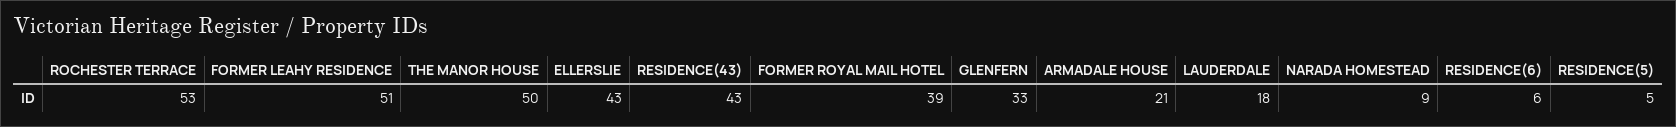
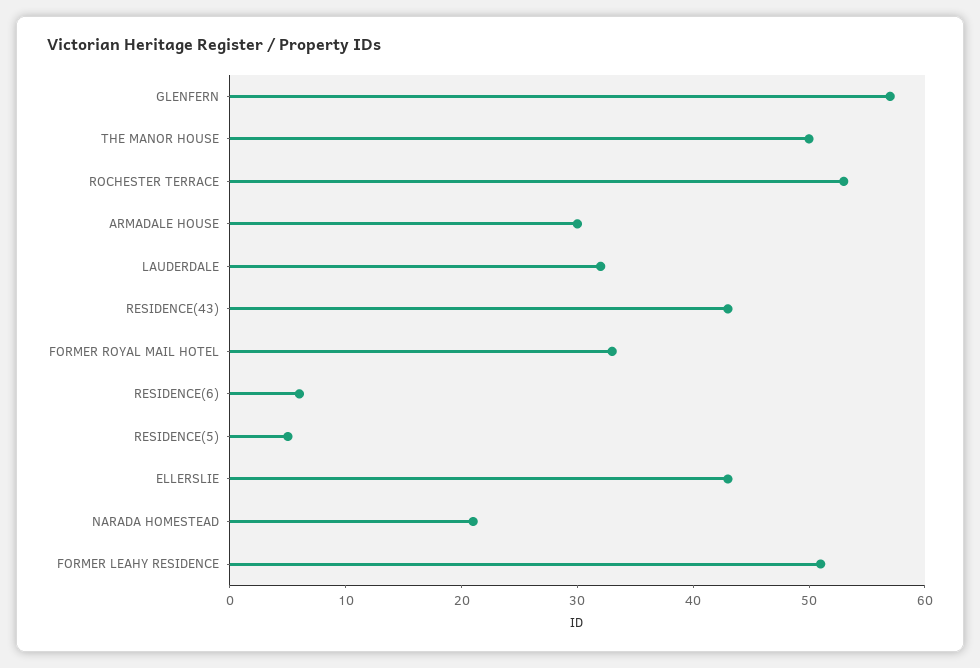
FORMER ROYAL MAIL HOTEL: 39 -> 33
GLENFERN: 33 -> 57
ARMADALE HOUSE: 21 -> 30
LAUDERDALE: 18 -> 32
NARADA HOMESTEAD: 9 -> 21

